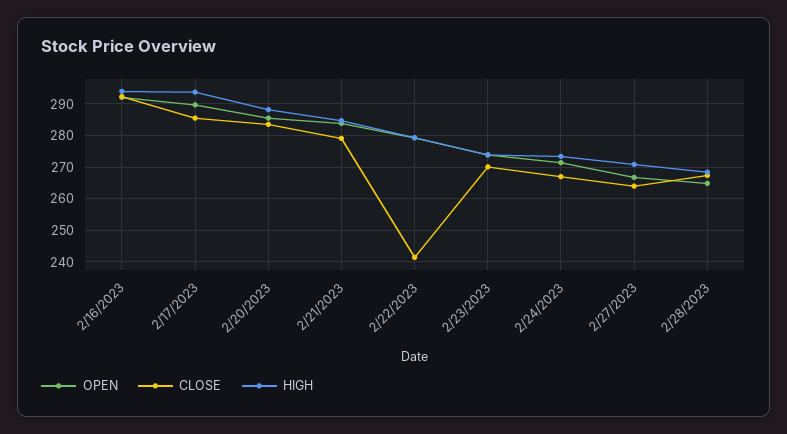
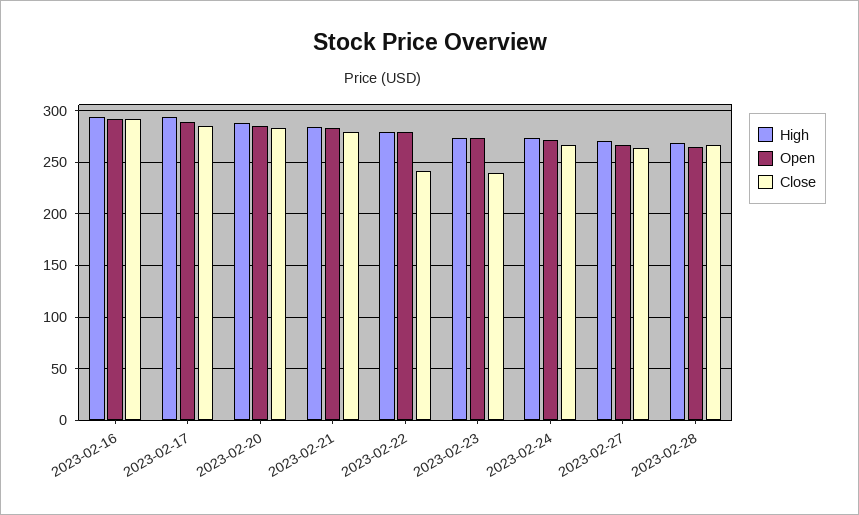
CLOSE, 2/23/2023: 270 -> 240

